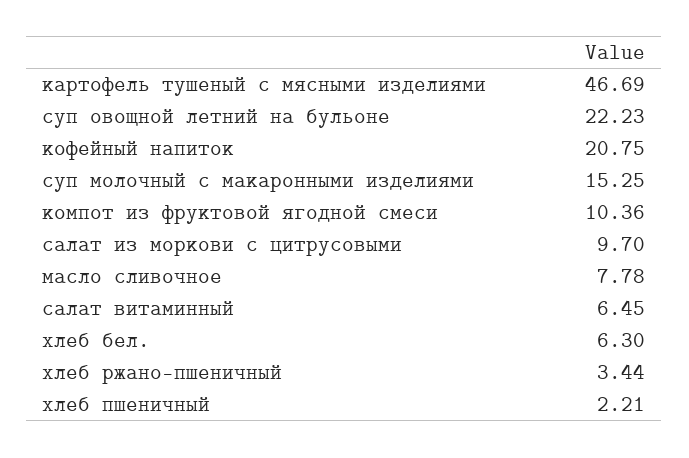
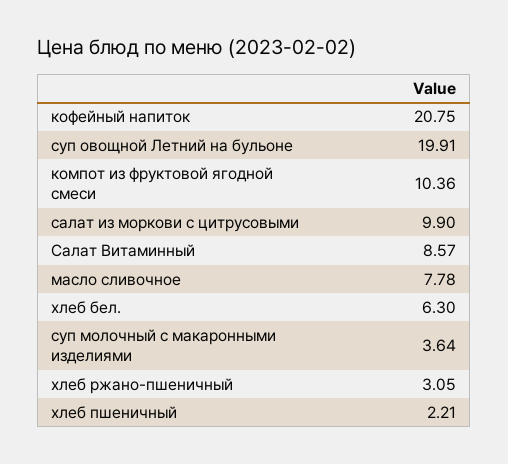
картофель тушеный с мясными изделиями: 46.69 -> none
суп овощной летний на бульоне: 22.23 -> 19.91
суп молочный с макаронными изделиями: 15.25 -> 3.64
салат из моркови с цитрусовыми: 9.7 -> 9.9
салат витаминный: 6.45 -> 8.57
хлеб ржано-пшеничный: 3.44 -> 3.05

